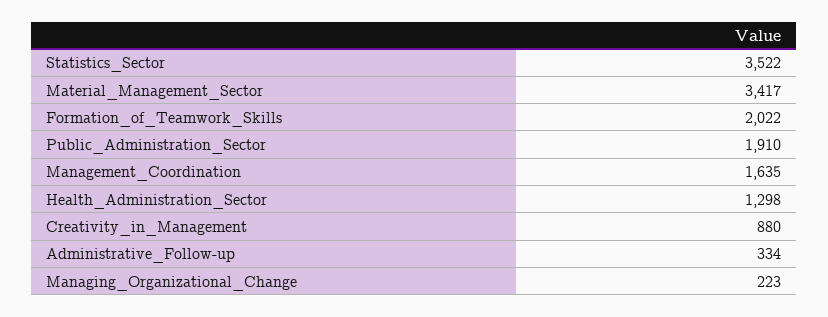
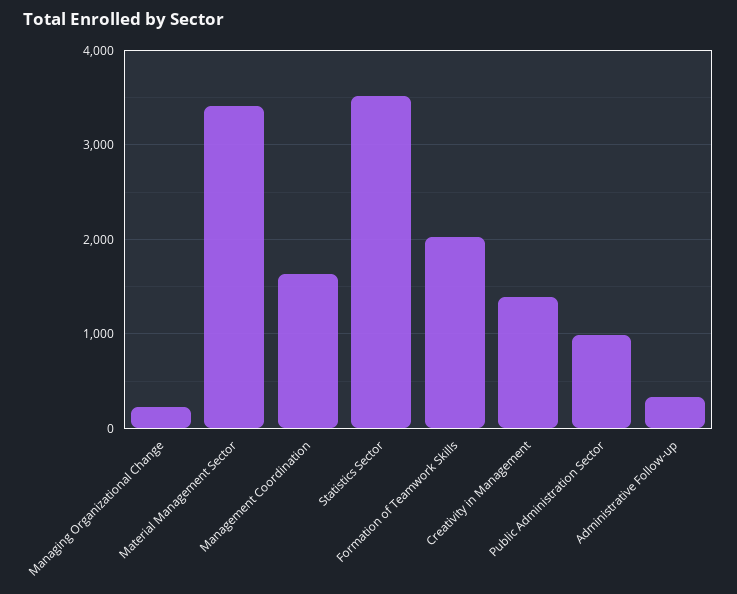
Public_Administration_Sector: 1910 -> 1000
Health_Administration_Sector: 1298 -> none
Creativity_in_Management: 880 -> 1400

